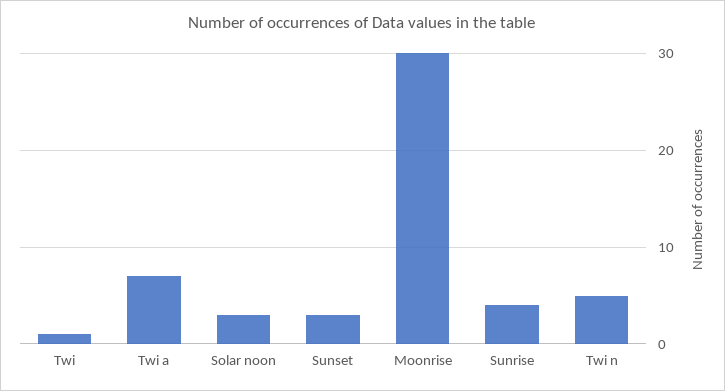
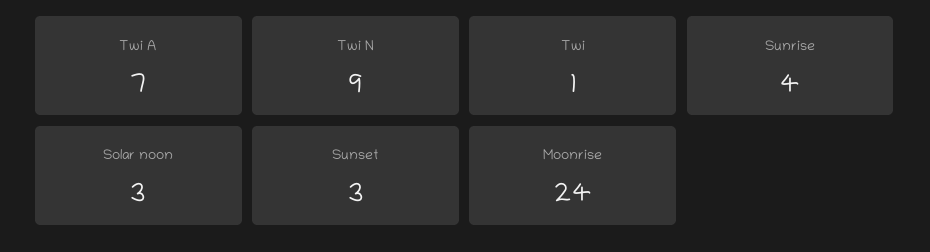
Moonrise: 30 -> 24
Twi n: 5 -> 9

